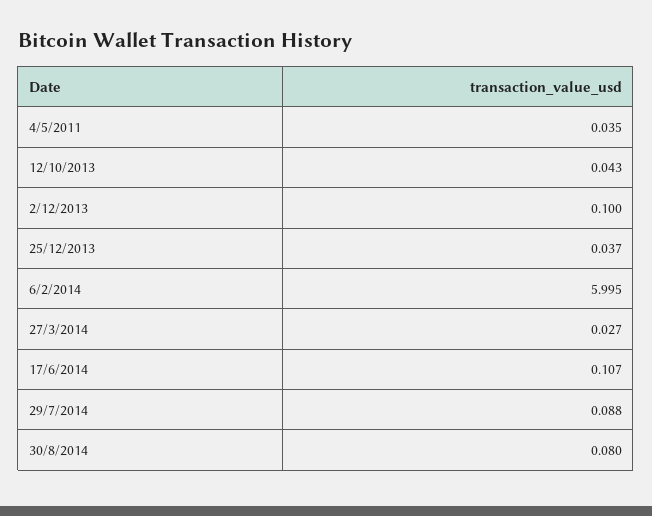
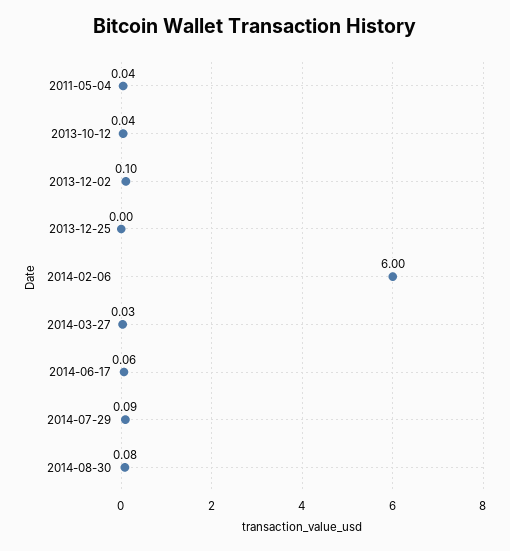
25/12/2013: 0.037 -> 0
17/6/2014: 0.107 -> 0.06

